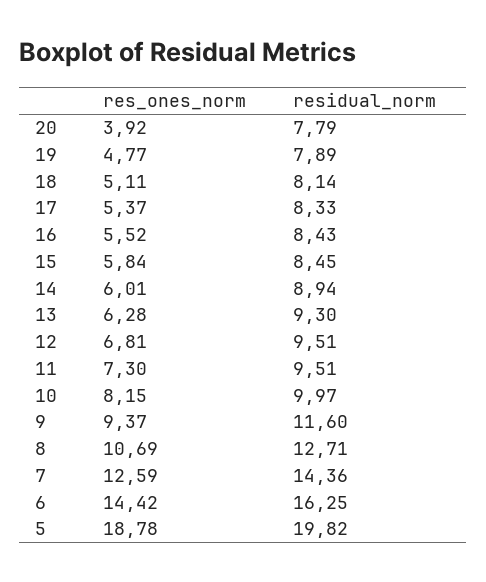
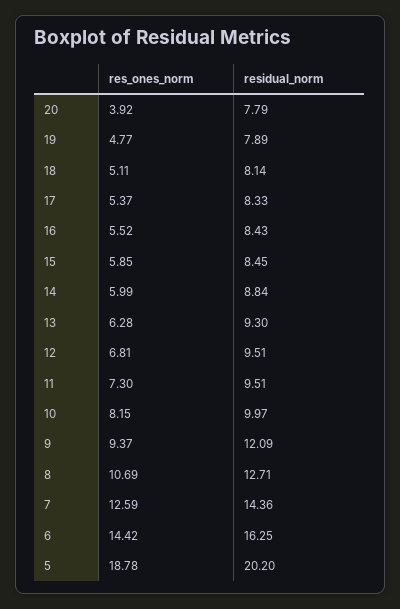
res_ones_norm, 15: 5.84 -> 5.85
res_ones_norm, 14: 6.01 -> 5.99
residual_norm, 14: 8.94 -> 8.84
residual_norm, 9: 11.6 -> 12.09
residual_norm, 5: 19.82 -> 20.2

